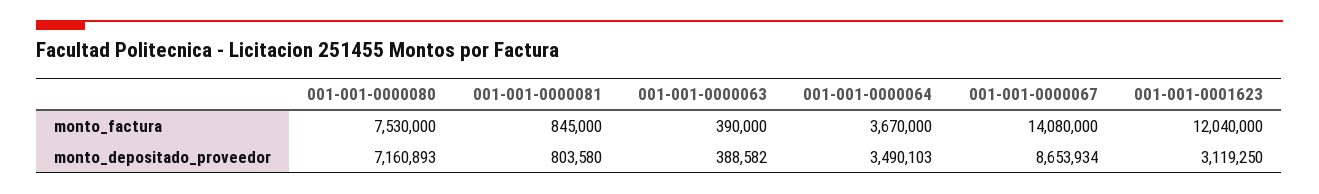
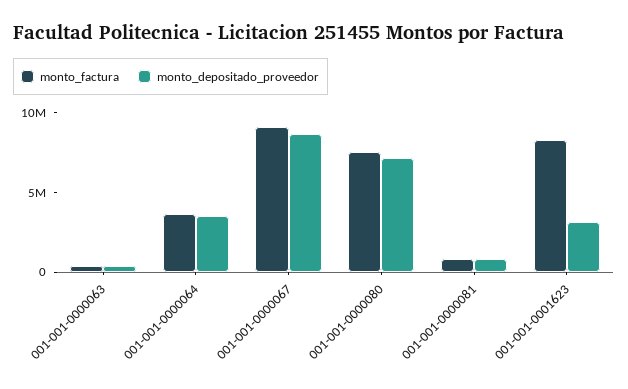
monto_factura, 001-001-0000067: 14080000 -> 9000000
monto_factura, 001-001-0001623: 12040000 -> 8000000

